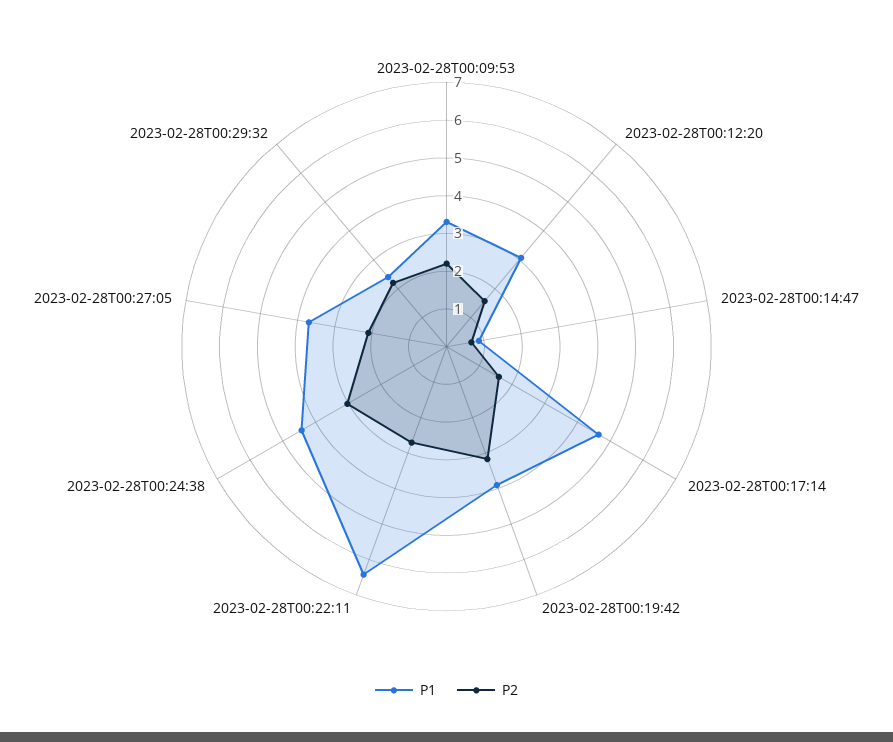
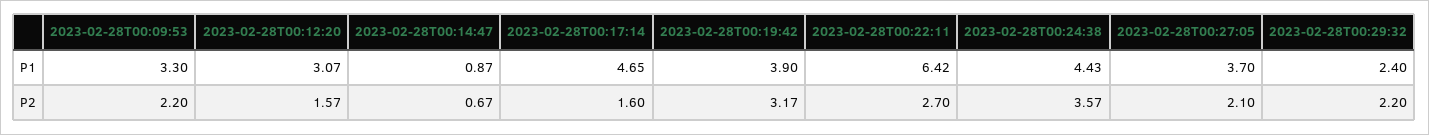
P2, 2023-02-28T00:24:38: 3 -> 3.57

